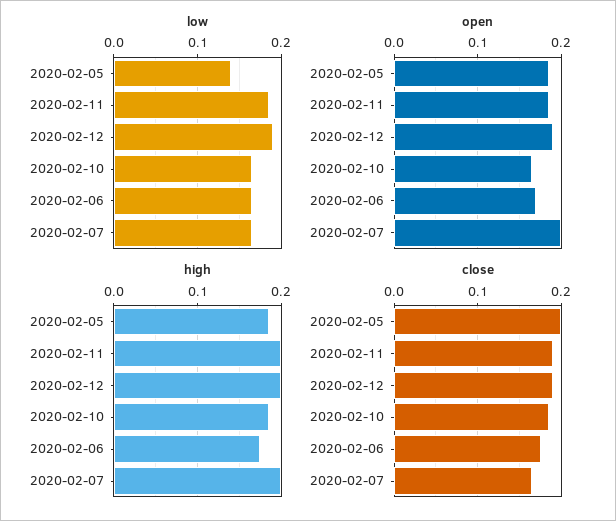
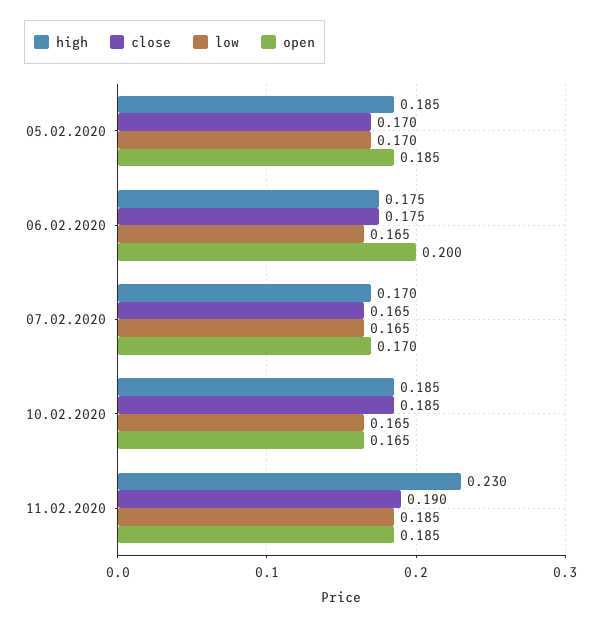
low, 2020-02-05: 0.14 -> 0.17
low, 2020-02-12: 0.19 -> none
open, 2020-02-12: 0.19 -> none
open, 2020-02-06: 0.17 -> 0.2
open, 2020-02-07: 0.2 -> 0.17
high, 2020-02-11: 0.2 -> 0.23
high, 2020-02-12: 0.2 -> none
high, 2020-02-07: 0.2 -> 0.17
close, 2020-02-05: 0.2 -> 0.17
close, 2020-02-12: 0.19 -> none

